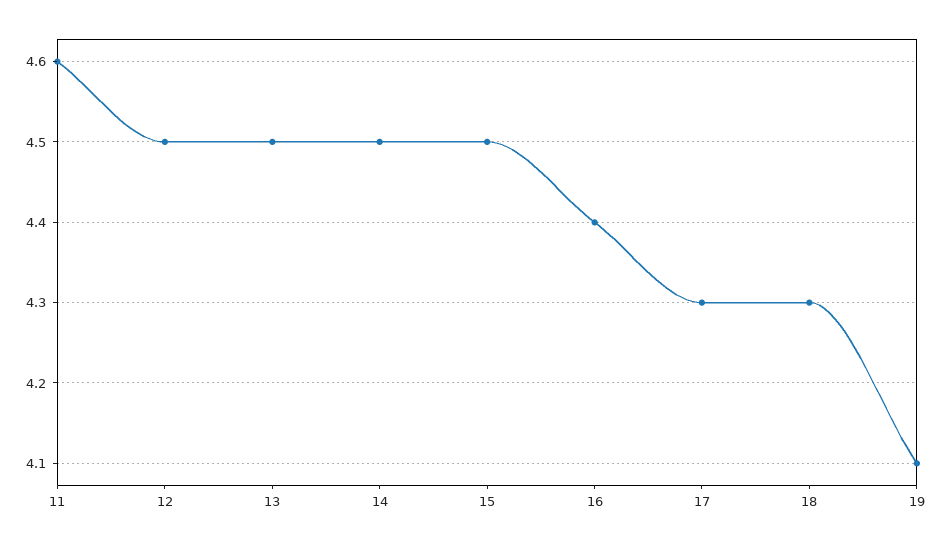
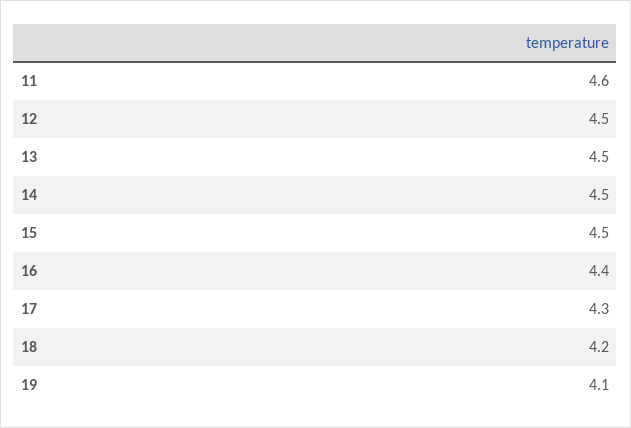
18: 4.3 -> 4.2

